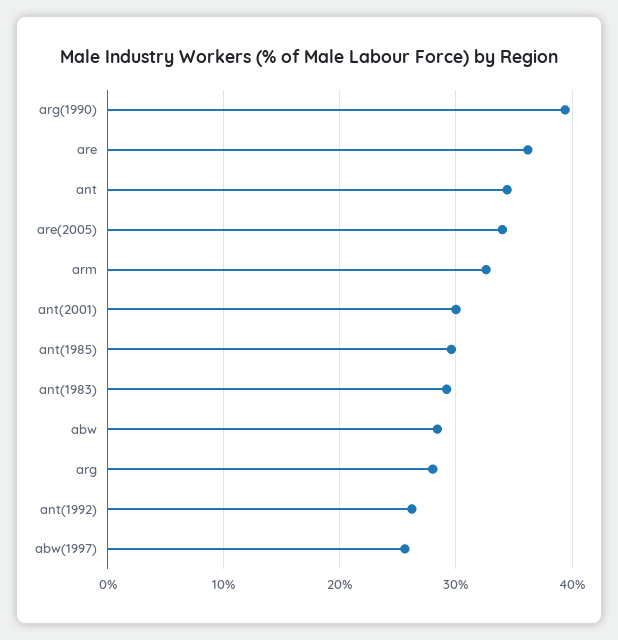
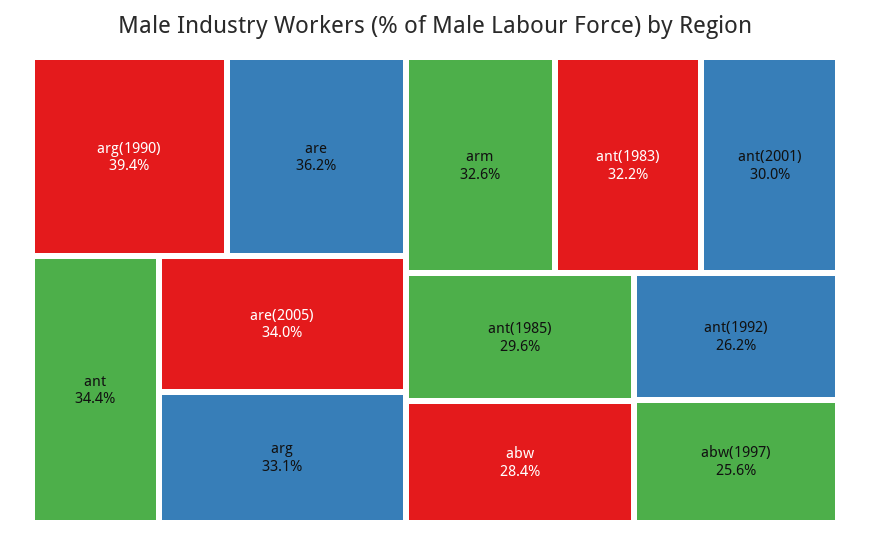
ant(1983): 29 -> 32.2
arg: 28 -> 33.1

